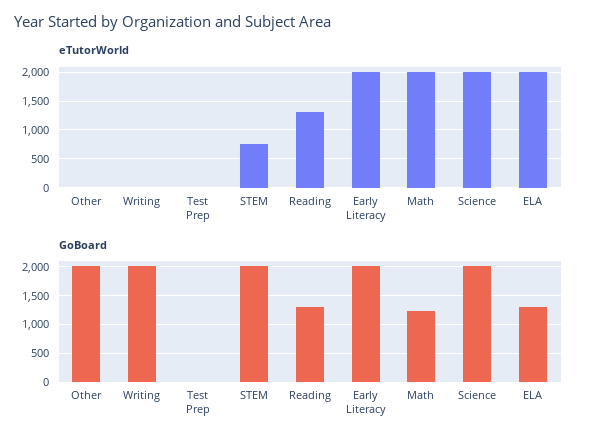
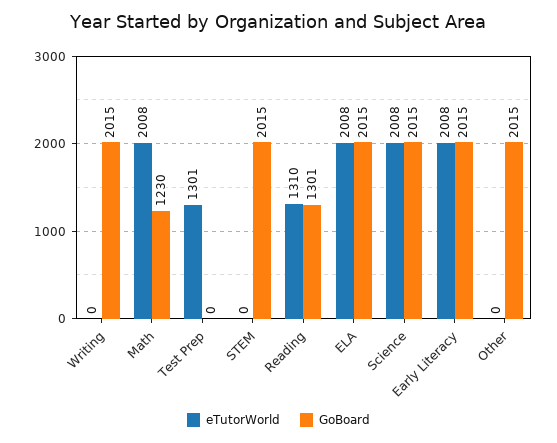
eTutorWorld, Test Prep: 0 -> 1301
eTutorWorld, STEM: 750 -> 0
GoBoard, ELA: 1250 -> 2015

